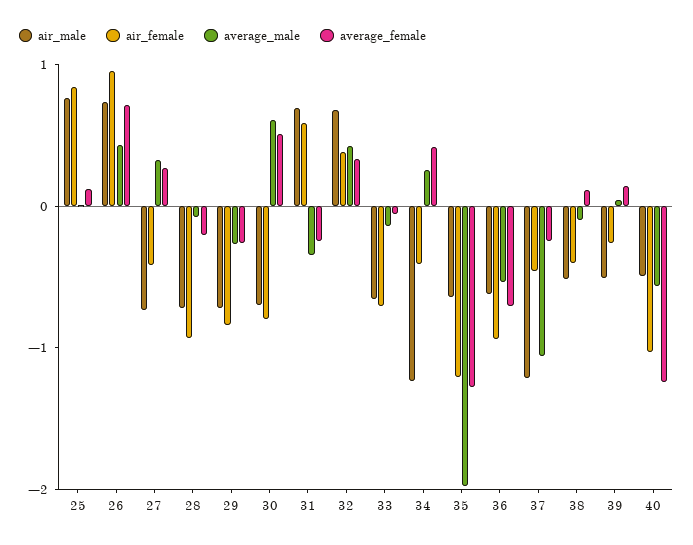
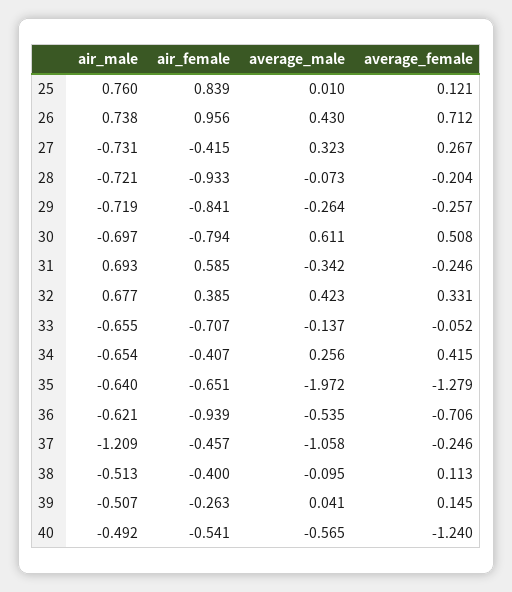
air_male, 34: -1.2 -> -0.654
air_female, 35: -1.2 -> -0.651
air_female, 40: -1 -> -0.541

